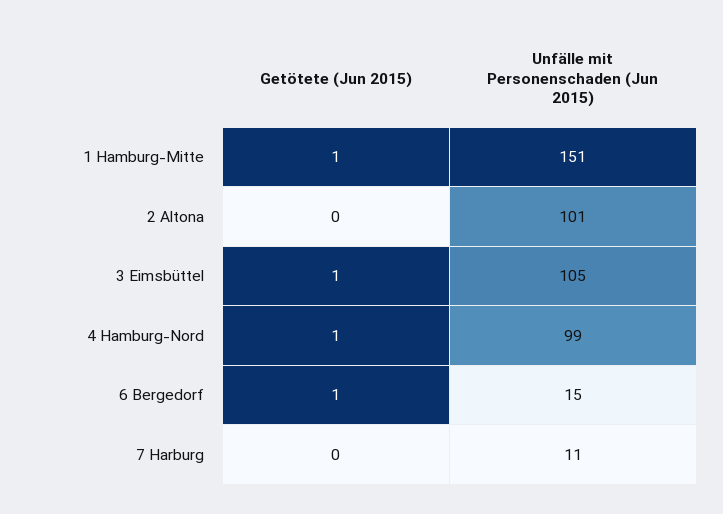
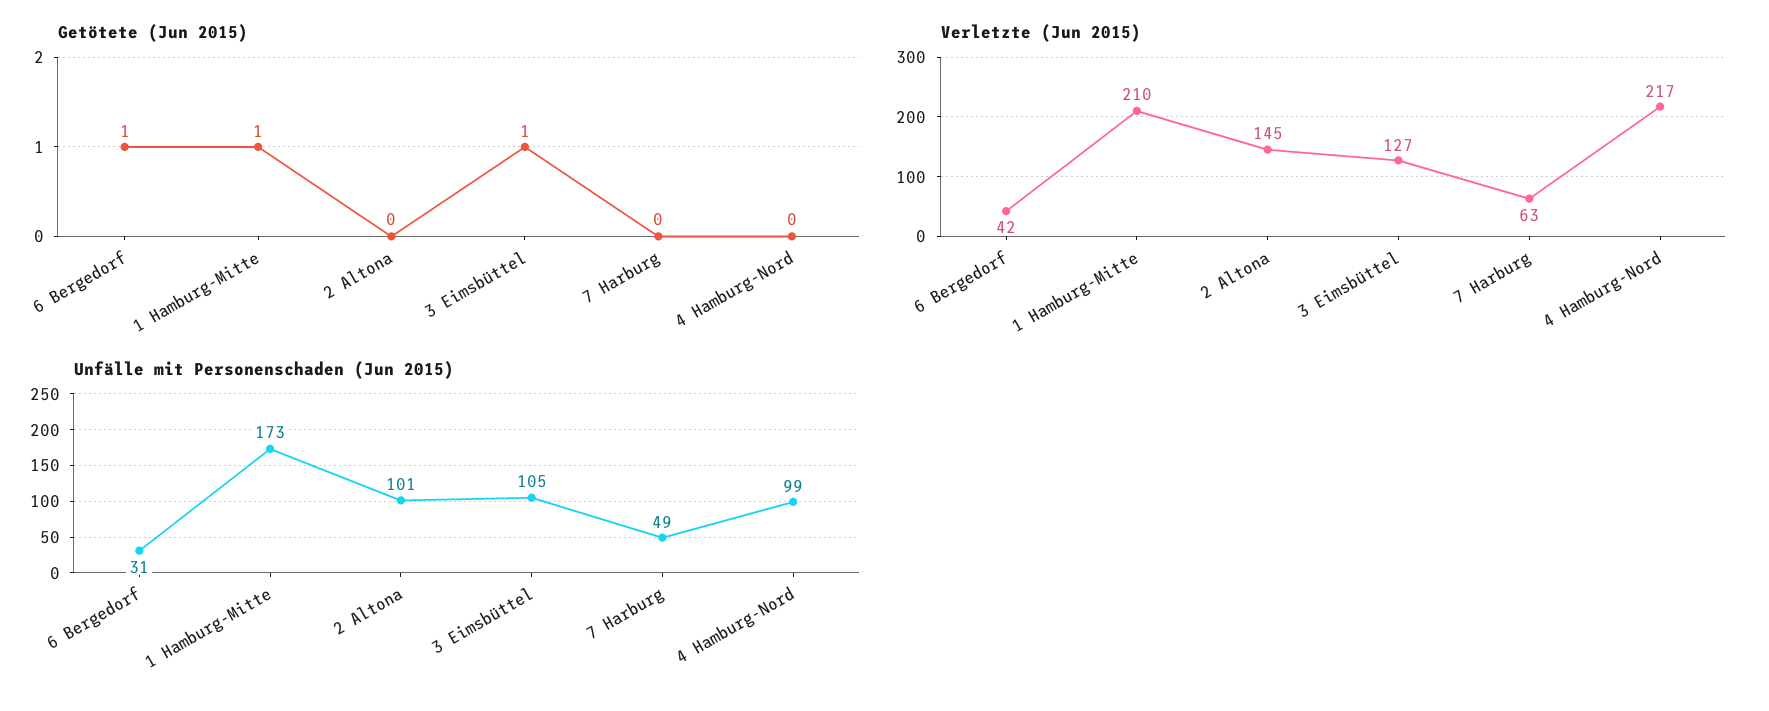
Unfälle mit Personenschaden (Jun 2015), 1 Hamburg-Mitte: 151 -> 173
Getötete (Jun 2015), 4 Hamburg-Nord: 1 -> 0
Unfälle mit Personenschaden (Jun 2015), 6 Bergedorf: 15 -> 31
Unfälle mit Personenschaden (Jun 2015), 7 Harburg: 11 -> 49
Verletzte (Jun 2015), 6 Bergedorf: none -> 42
Verletzte (Jun 2015), 1 Hamburg-Mitte: none -> 210
Verletzte (Jun 2015), 2 Altona: none -> 145
Verletzte (Jun 2015), 3 Eimsbüttel: none -> 127
Verletzte (Jun 2015), 7 Harburg: none -> 63
Verletzte (Jun 2015), 4 Hamburg-Nord: none -> 217

